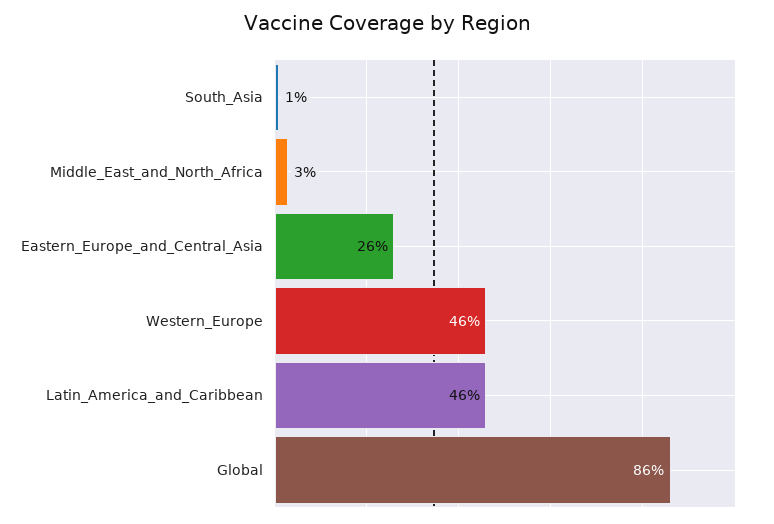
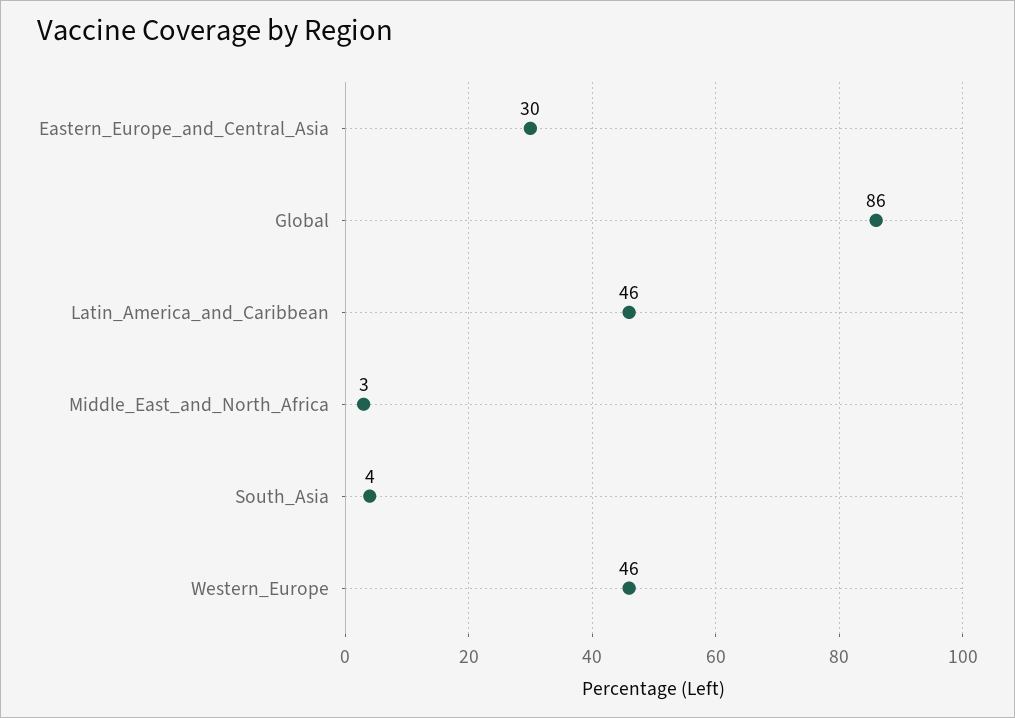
South_Asia: 1 -> 4
Eastern_Europe_and_Central_Asia: 26 -> 30

